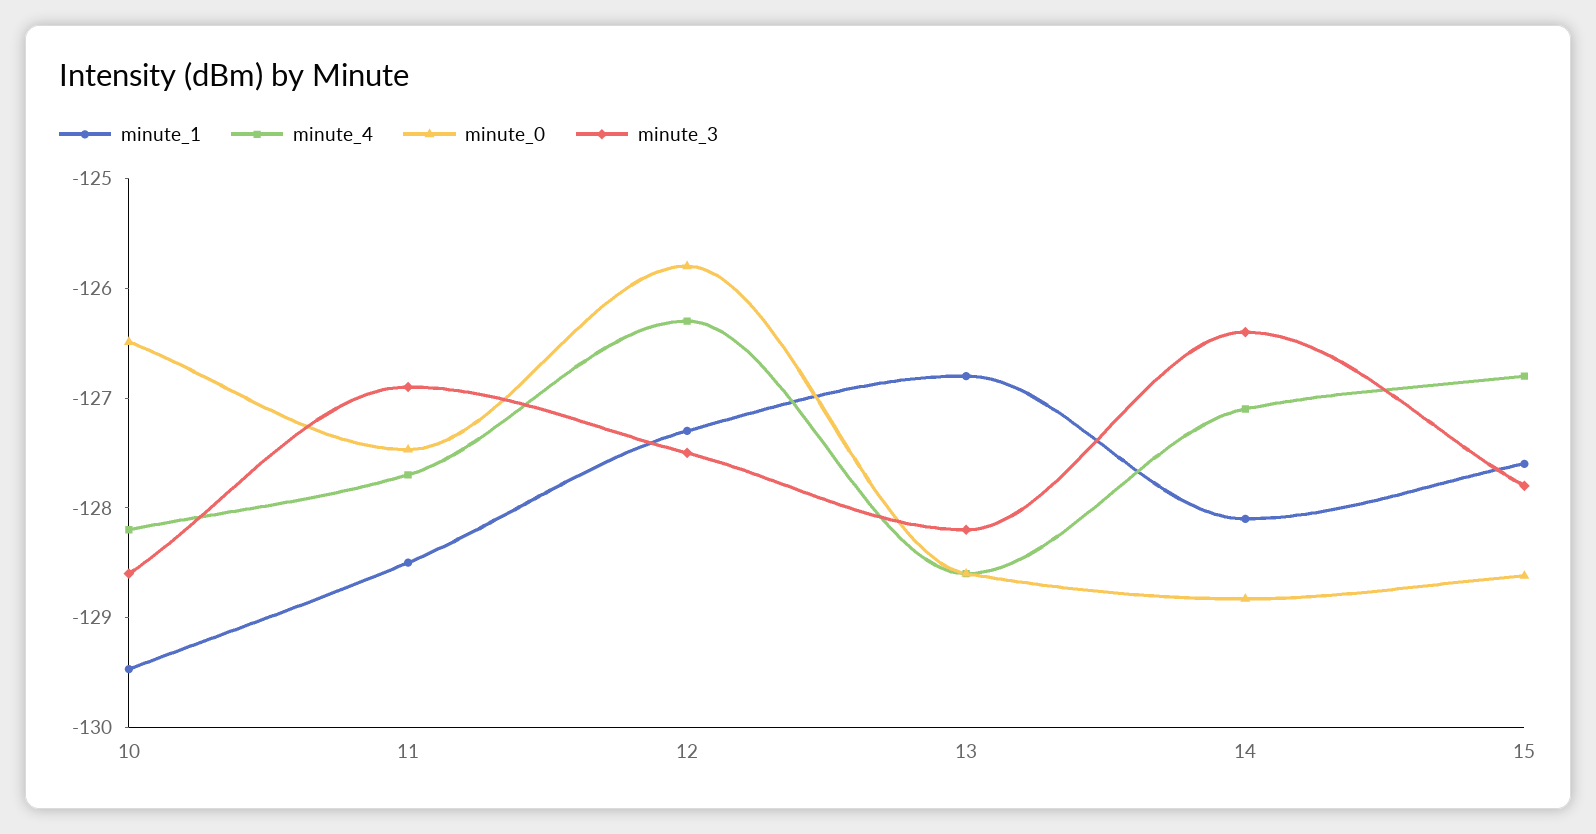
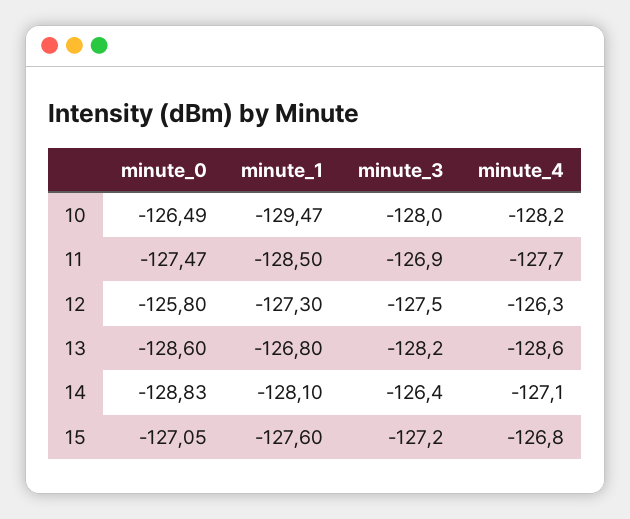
minute_3, 10: -128.6 -> -128
minute_0, 15: -128.6 -> -127.05
minute_3, 15: -127.8 -> -127.2

